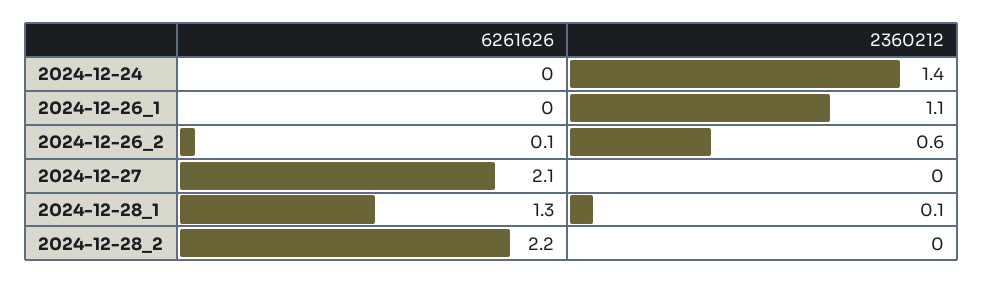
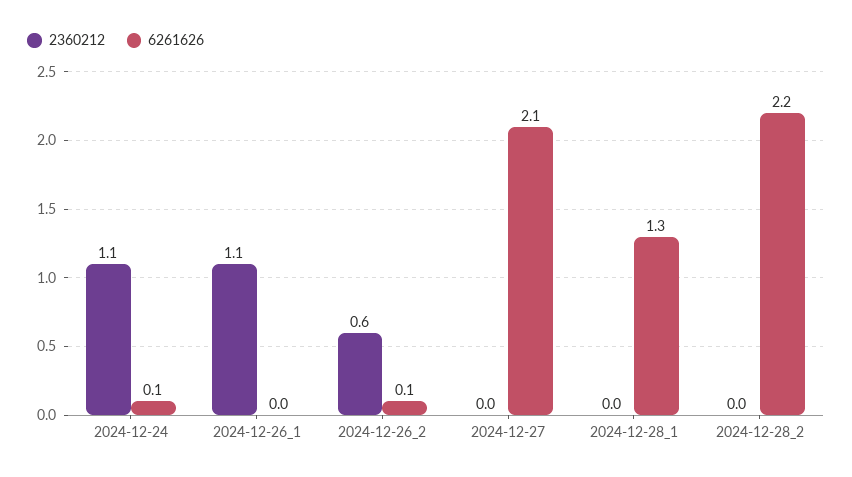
6261626, 2024-12-24: 0 -> 0.1
2360212, 2024-12-24: 1.4 -> 1.1
2360212, 2024-12-28_1: 0.1 -> 0

